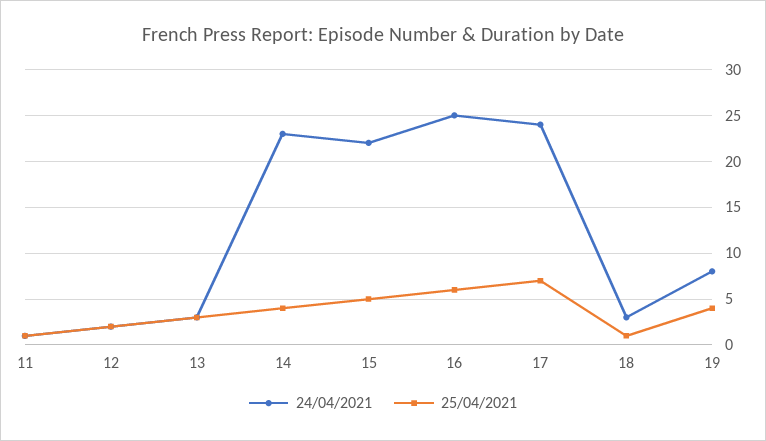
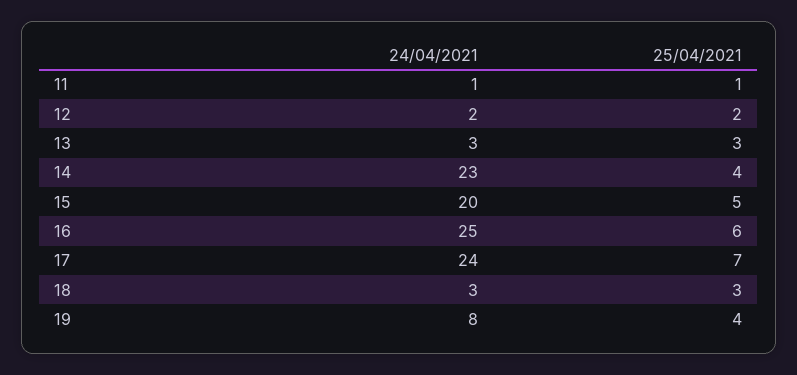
24/04/2021, 15: 22 -> 20
25/04/2021, 18: 1 -> 3

